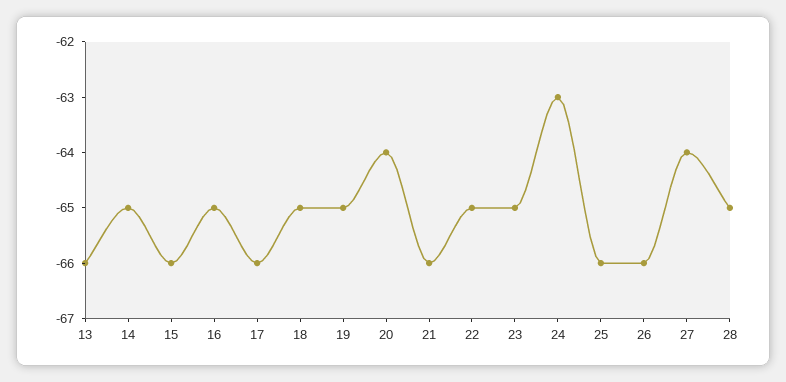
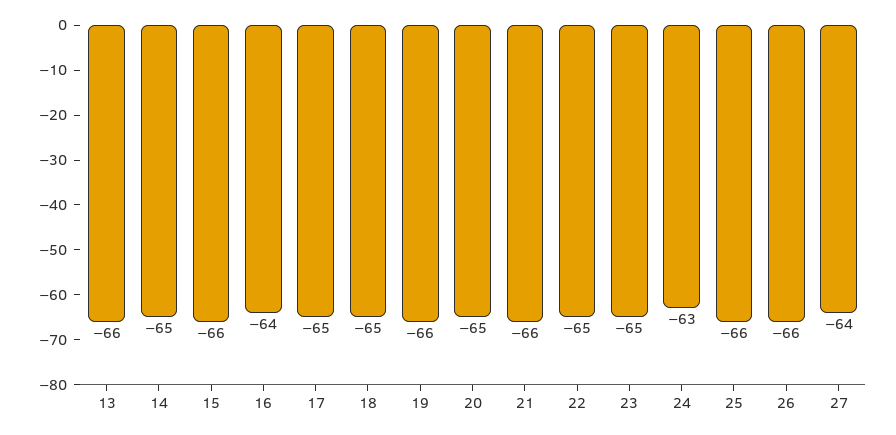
16: -65 -> -64
17: -66 -> -65
19: -65 -> -66
20: -64 -> -65
28: -65 -> none

